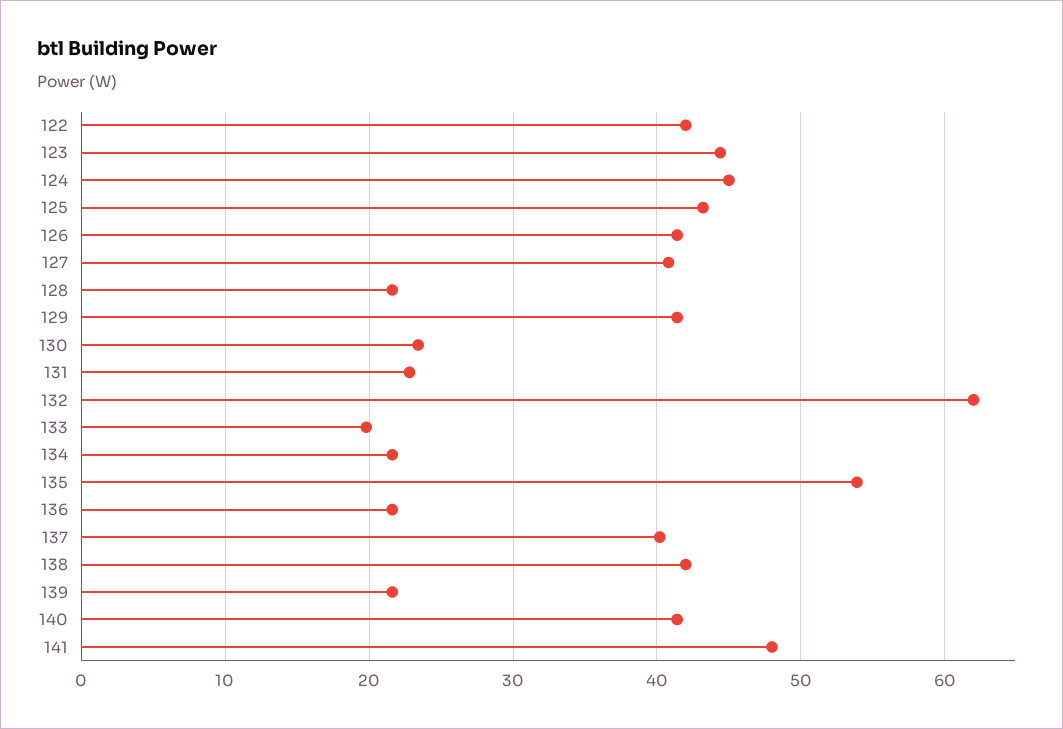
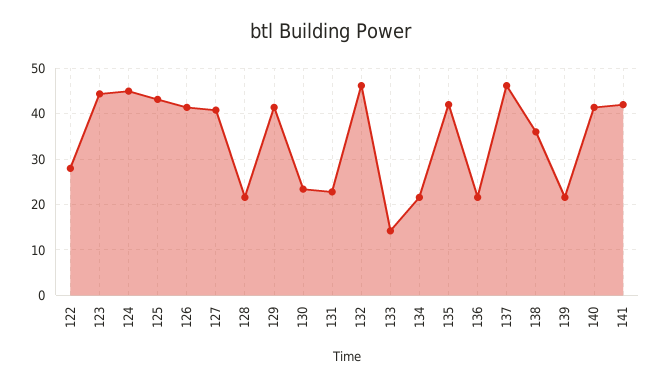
122: 42 -> 28
132: 62 -> 46
133: 20 -> 14
135: 54 -> 42
137: 40 -> 46
138: 42 -> 36
141: 48 -> 42

